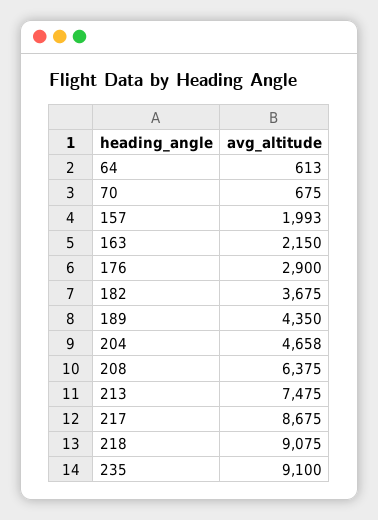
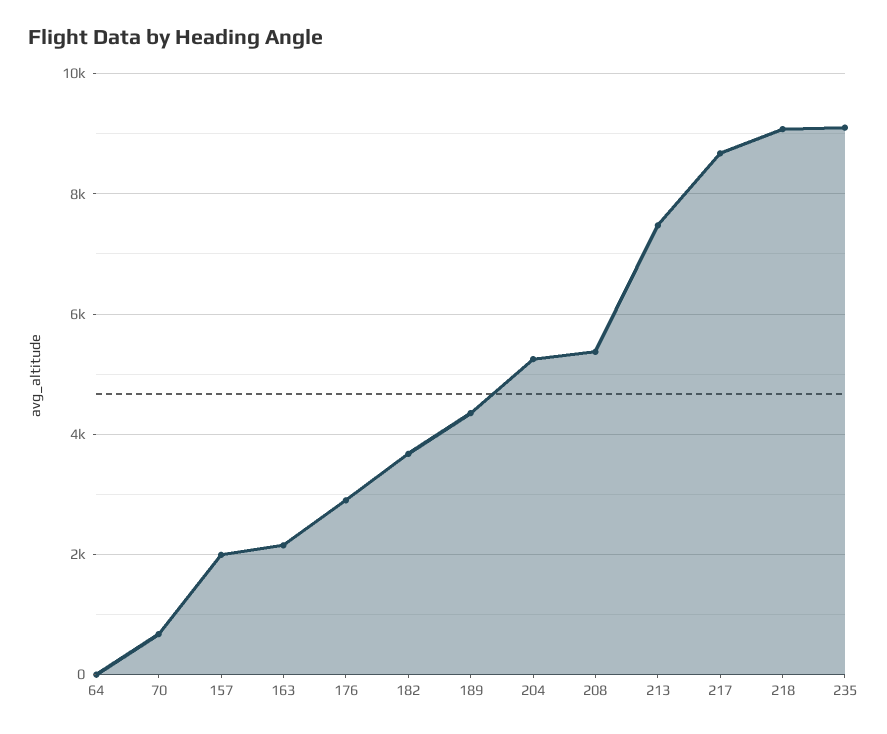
64: 613 -> 0
204: 4658 -> 5200
208: 6375 -> 5400

